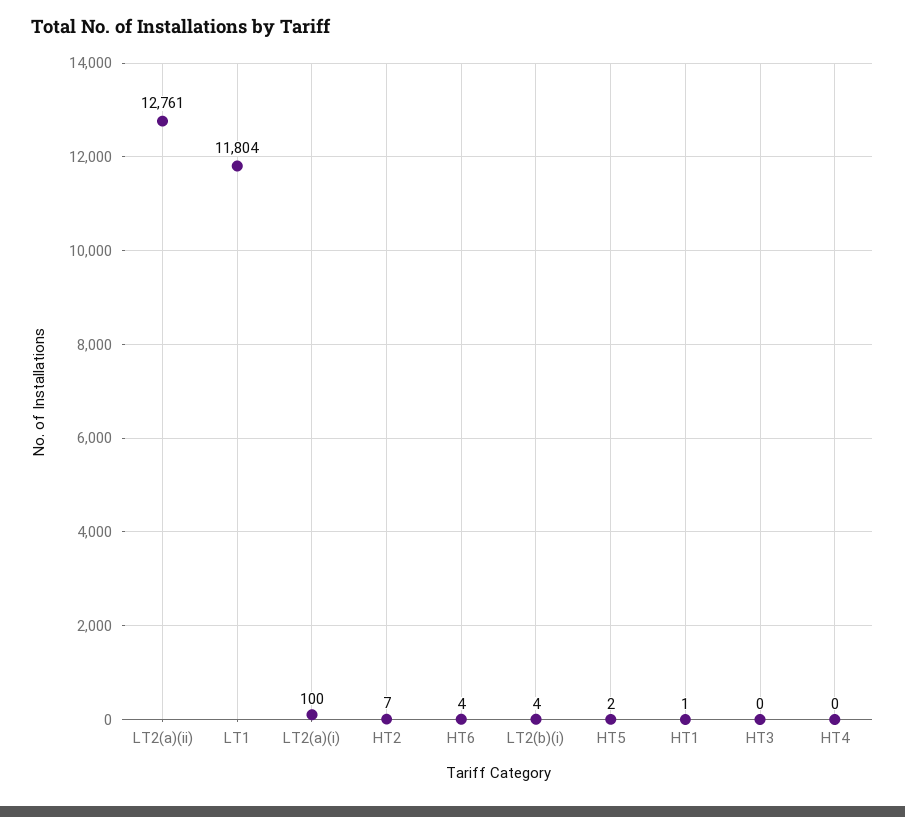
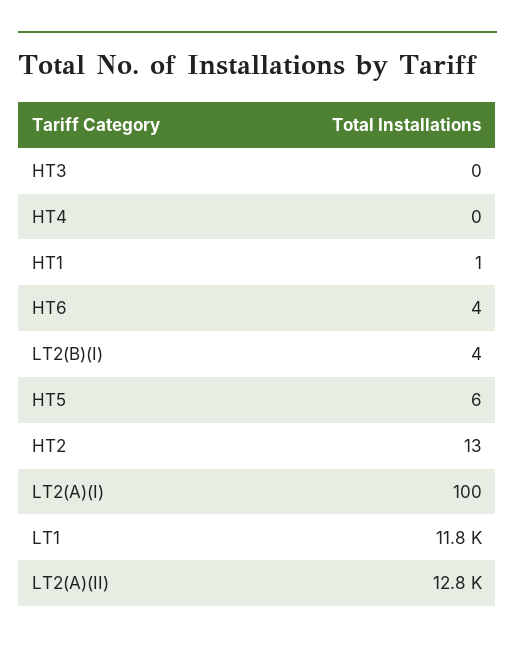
HT2: 7 -> 13
HT5: 2 -> 6

